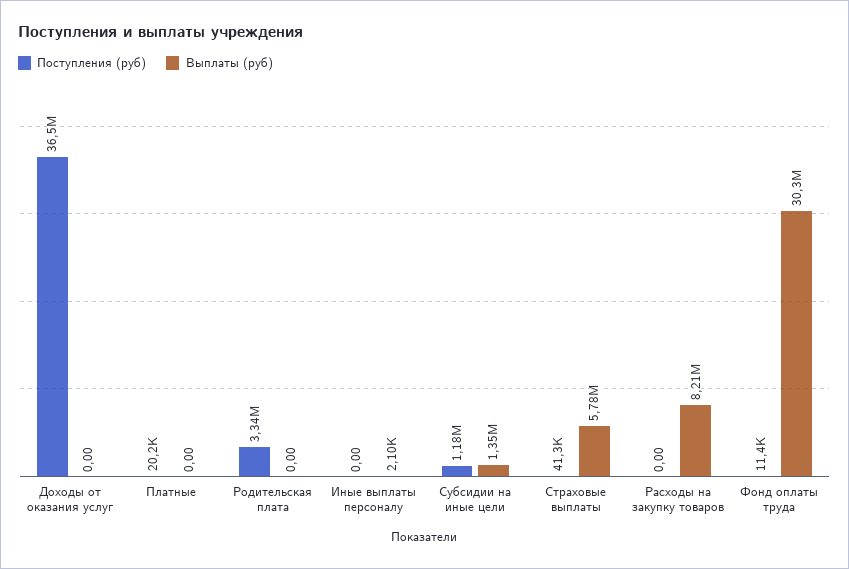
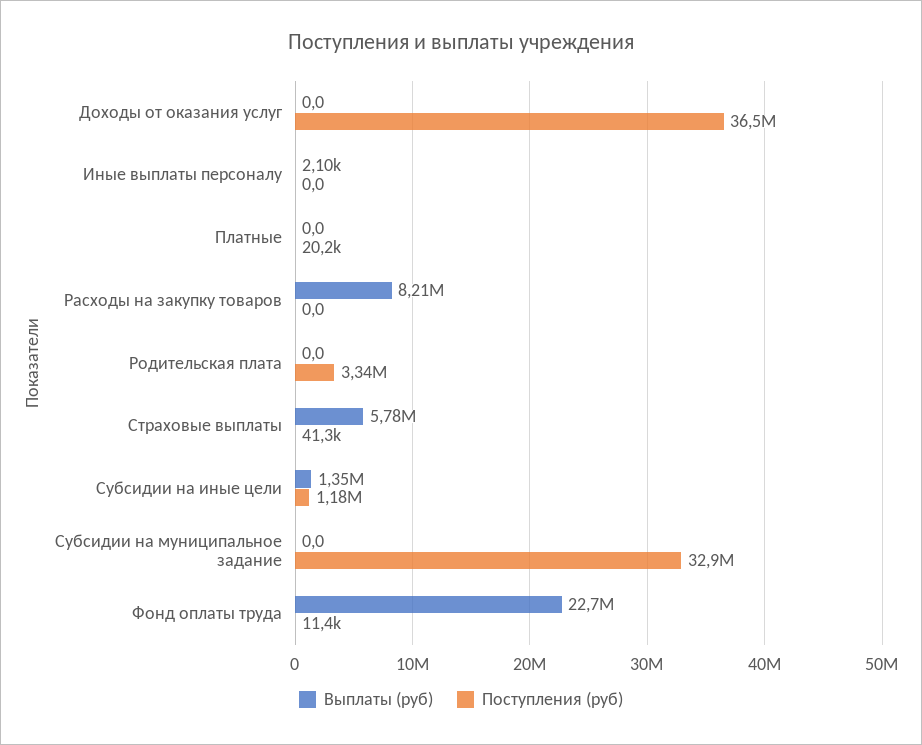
Выплаты (руб), Фонд оплаты труда: 30300000 -> 22700000
Выплаты (руб), Субсидии на муниципальное задание: none -> 0
Поступления (руб), Субсидии на муниципальное задание: none -> 32900000

